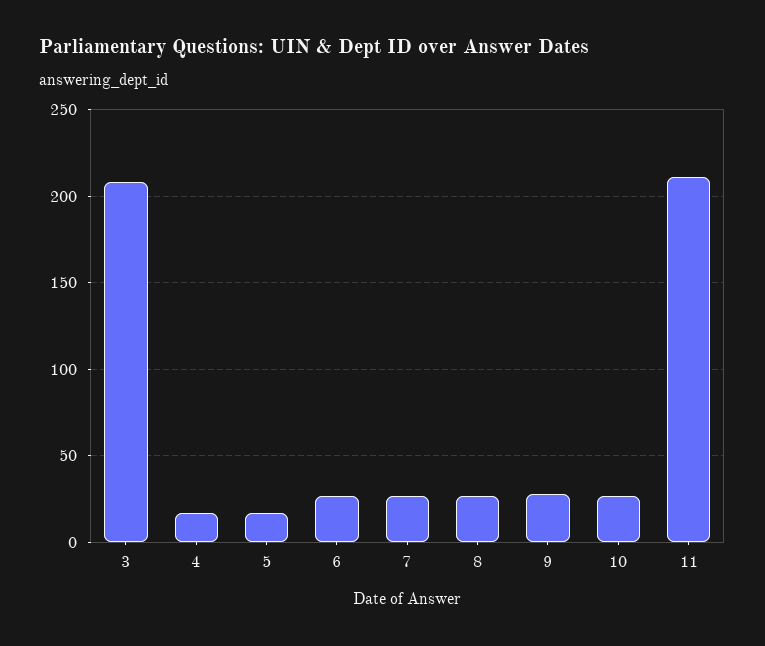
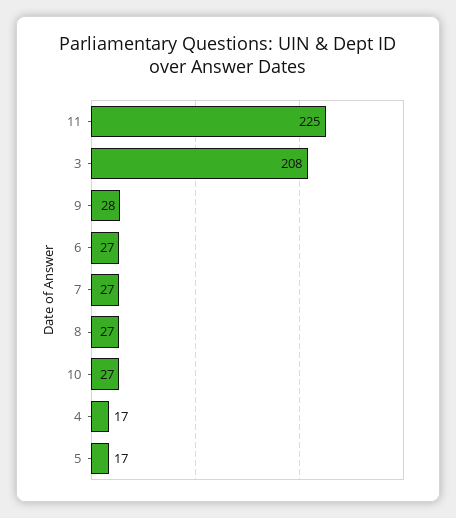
11: 210 -> 225

